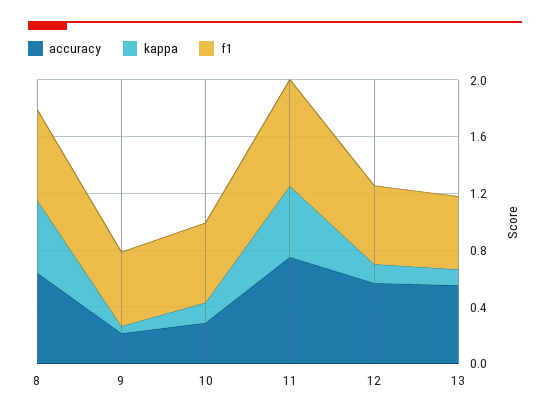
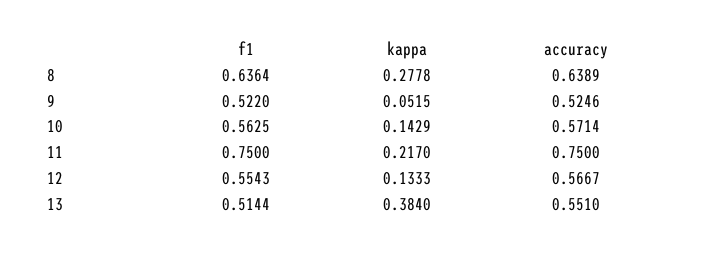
kappa, 8: 0.5 -> 0.2778
accuracy, 9: 0.2 -> 0.5246
accuracy, 10: 0.3 -> 0.5714
kappa, 11: 0.5 -> 0.217
kappa, 13: 0.1 -> 0.384

